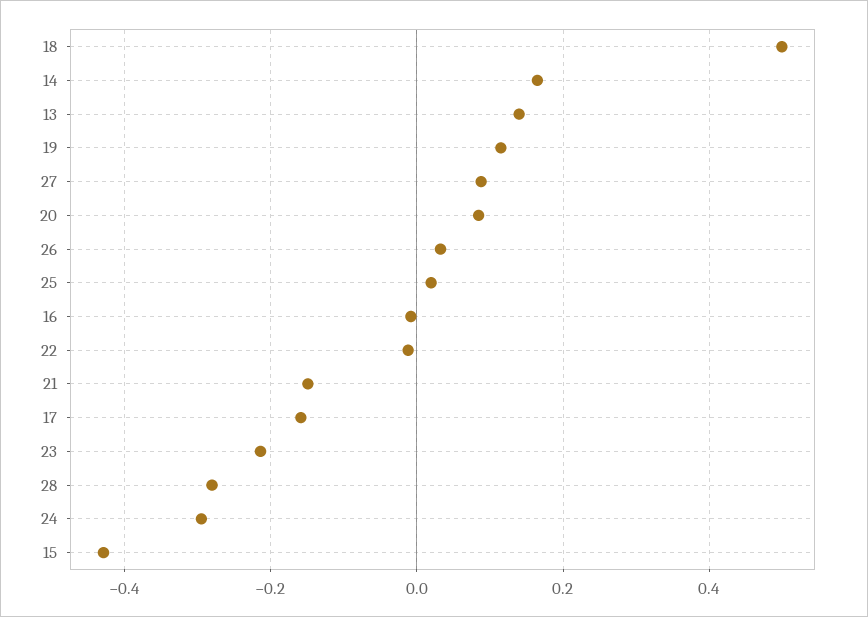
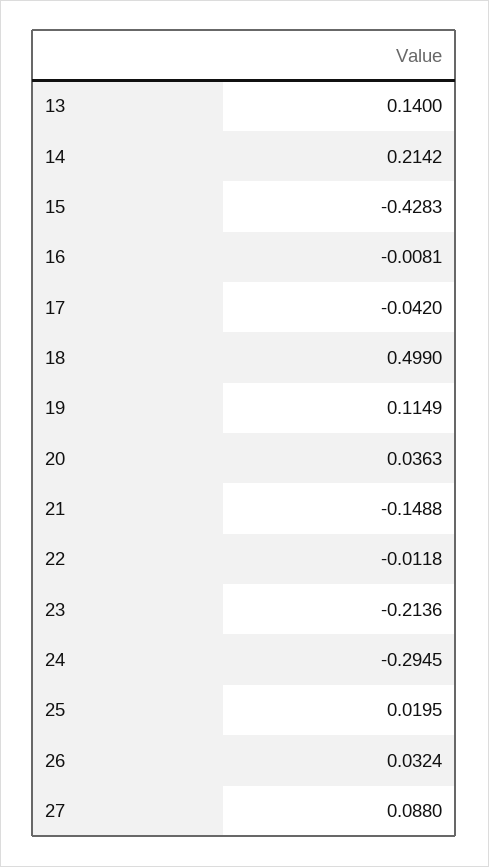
14: 0.16 -> 0.2142
20: 0.08 -> 0.0363
17: -0.16 -> -0.042
28: -0.28 -> none

